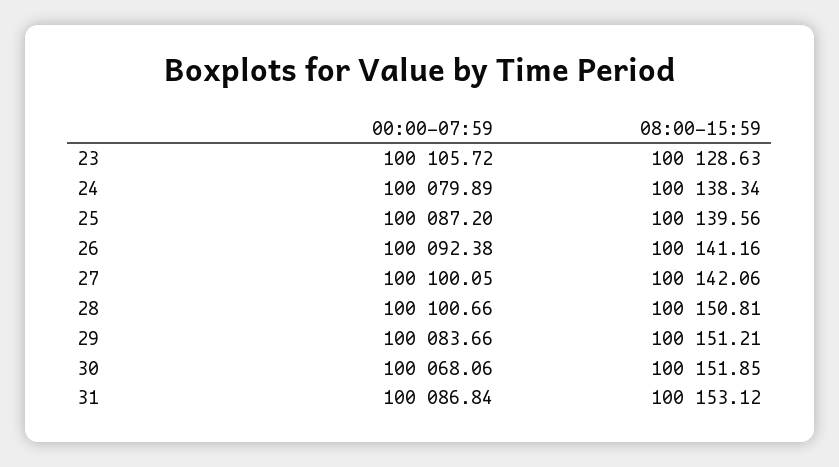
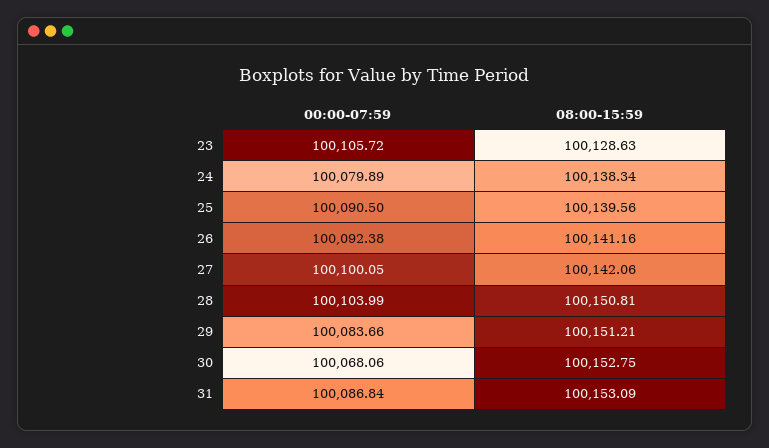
00:00-07:59, 25: 100087.2 -> 100090.5
00:00-07:59, 28: 100100.66 -> 100103.99
08:00-15:59, 30: 100151.85 -> 100152.75
08:00-15:59, 31: 100153.12 -> 100153.09

